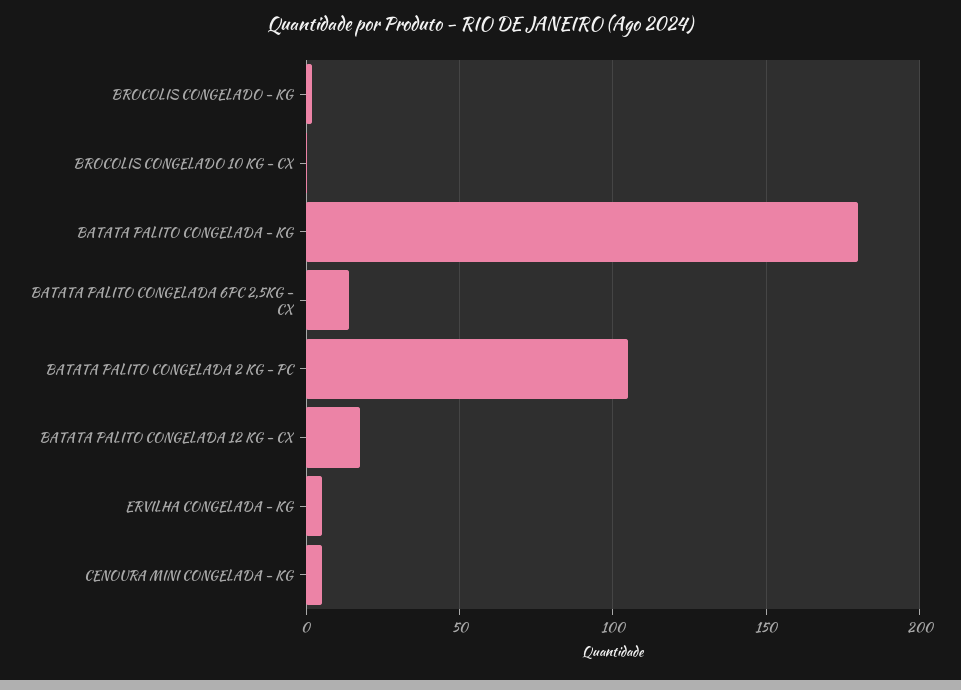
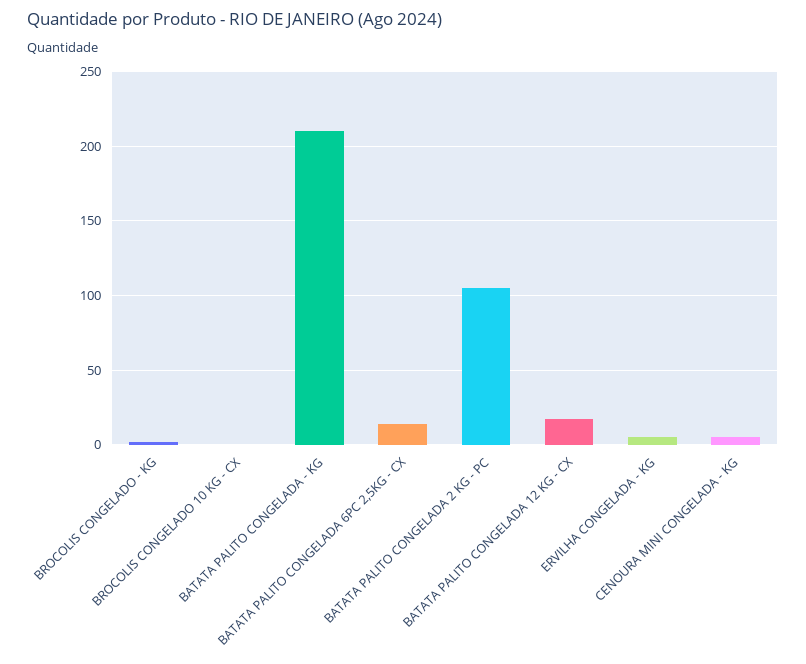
BATATA PALITO CONGELADA - KG: 180 -> 210

